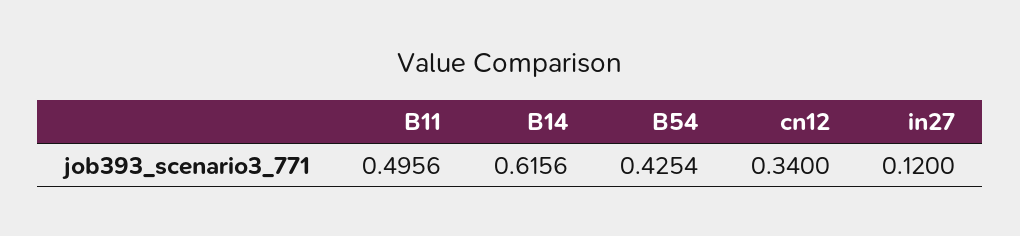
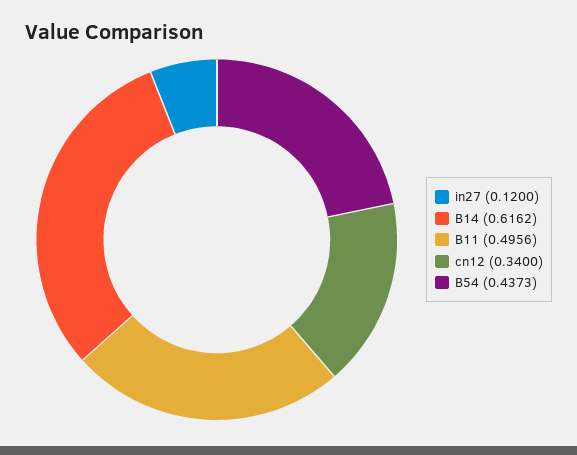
B14: 0.6156 -> 0.6162
B54: 0.4254 -> 0.4373

